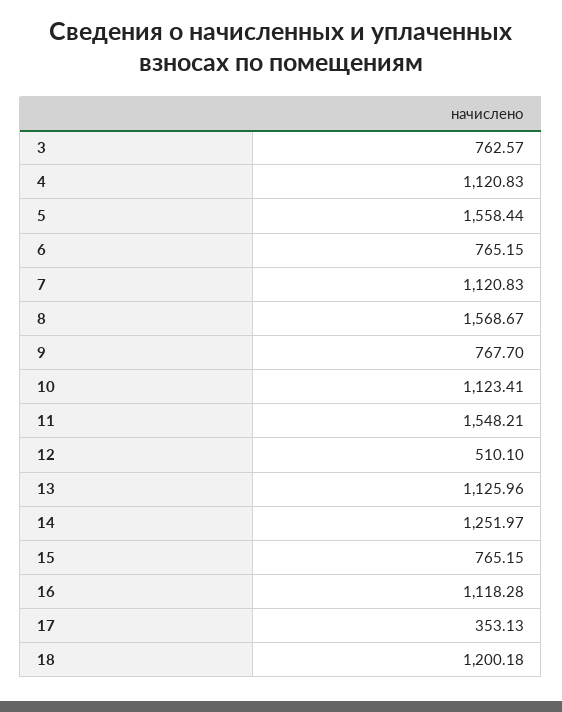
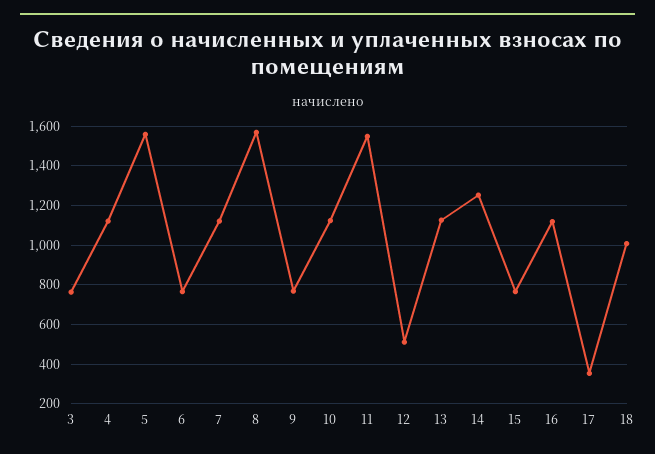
18: 1200.18 -> 1000

